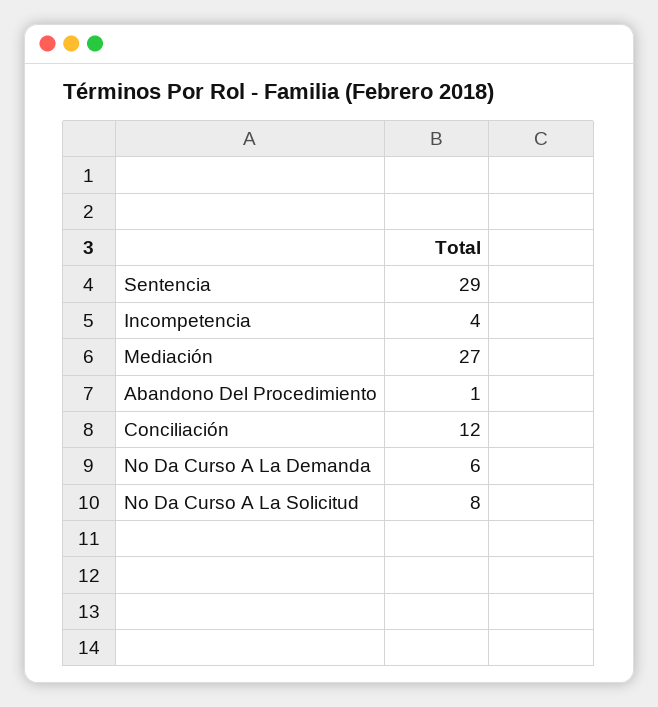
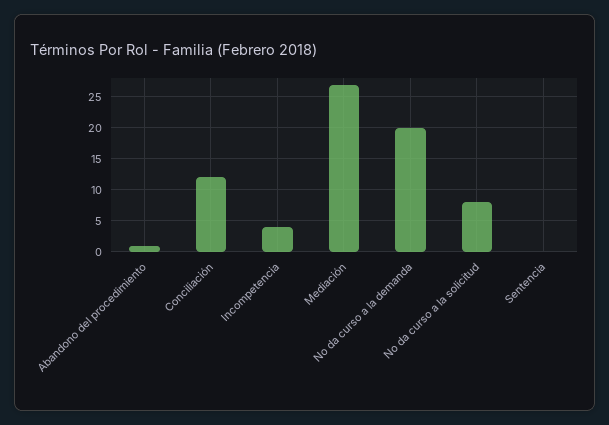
Sentencia: 29 -> 0
No Da Curso A La Demanda: 6 -> 20

